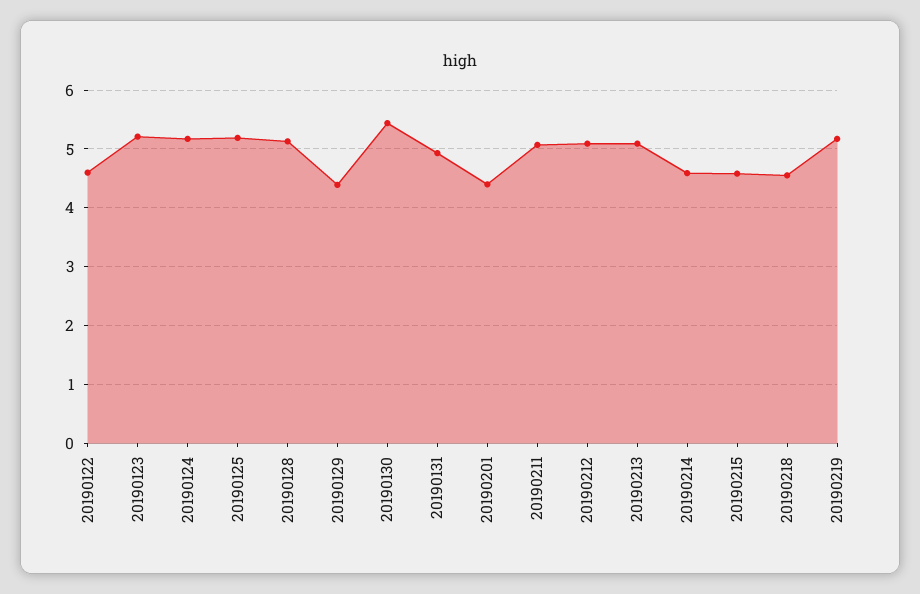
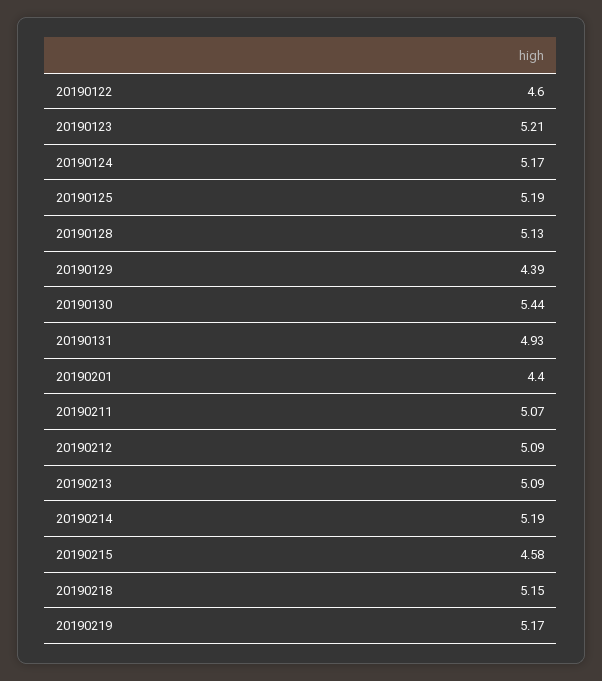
20190214: 4.6 -> 5.19
20190218: 4.6 -> 5.15

